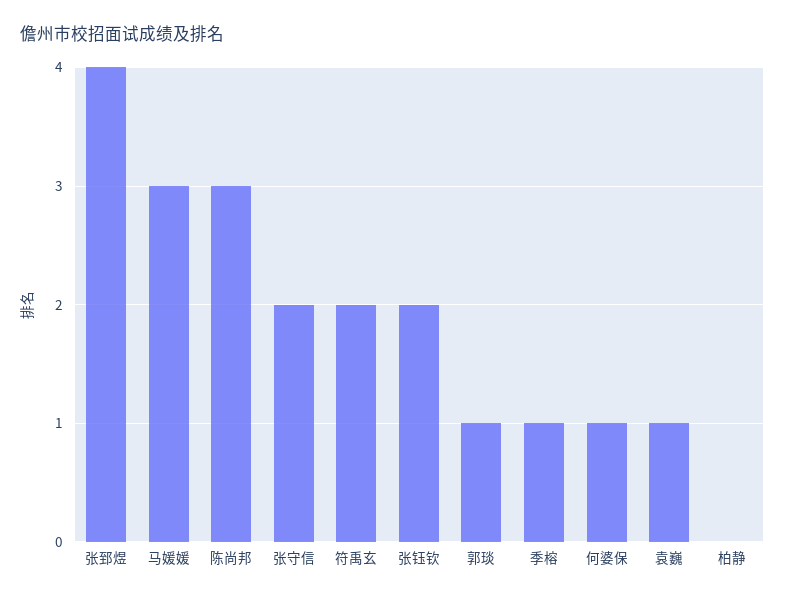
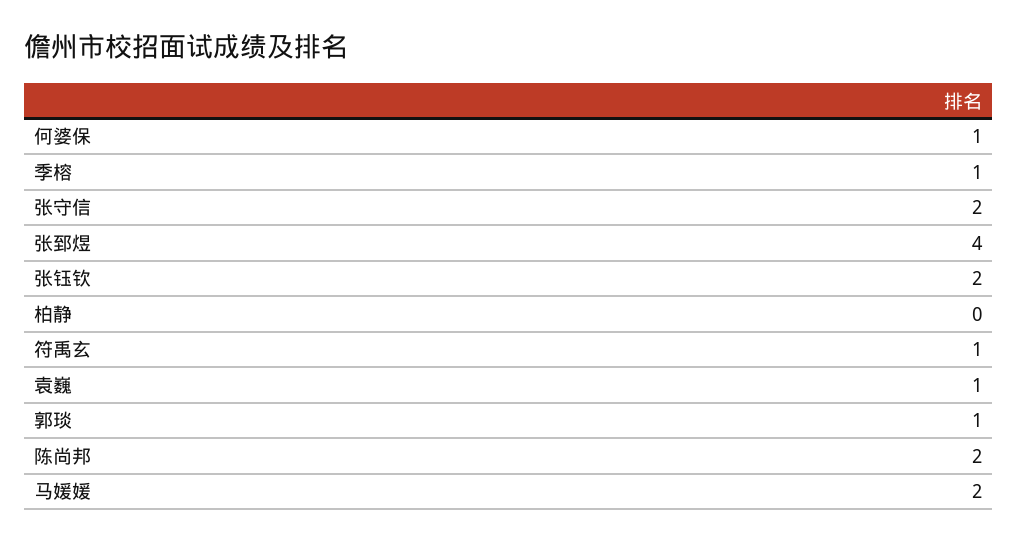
马媛媛: 3 -> 2
陈尚邦: 3 -> 2
符禹玄: 2 -> 1

